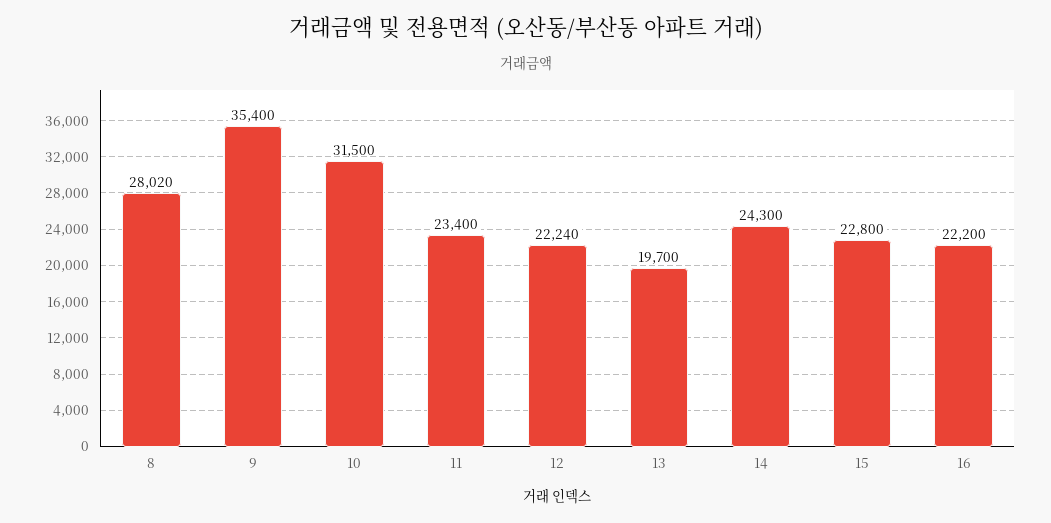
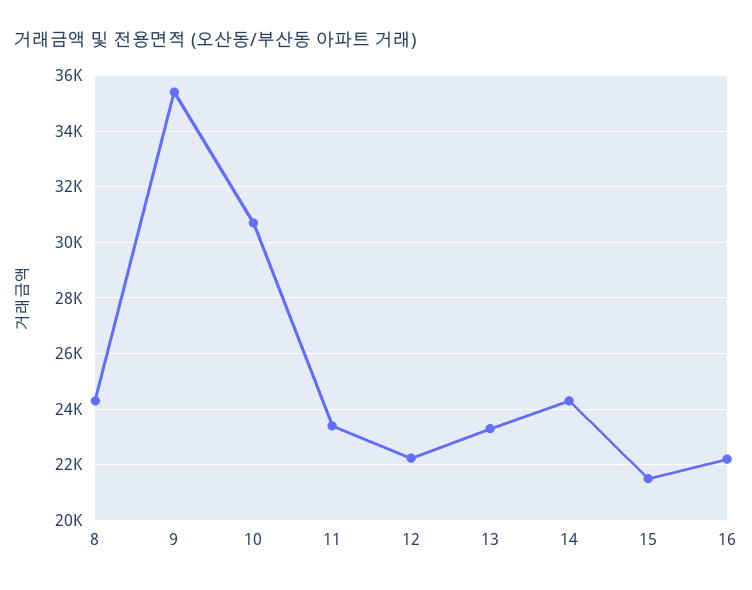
8: 28020 -> 24250
10: 31500 -> 30750
13: 19700 -> 23250
15: 22800 -> 21500

